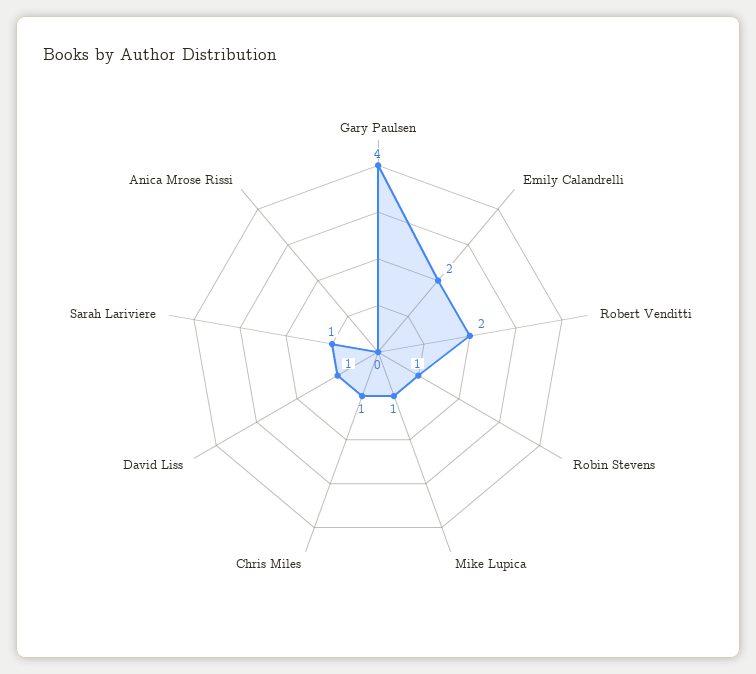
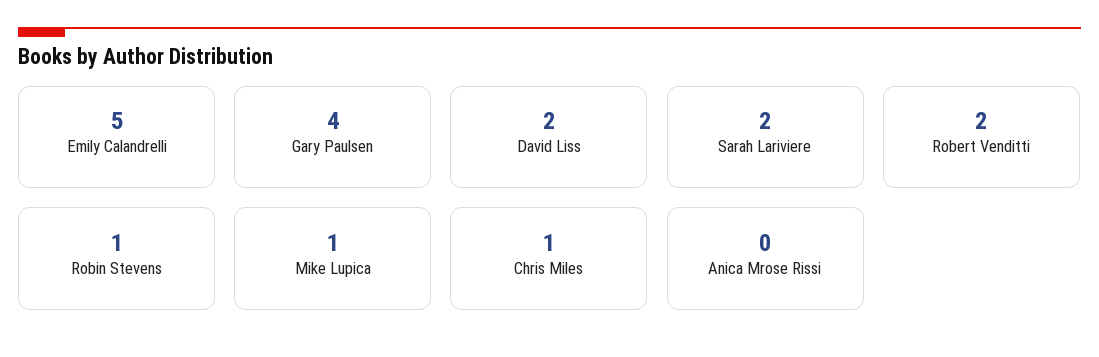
Emily Calandrelli: 2 -> 5
David Liss: 1 -> 2
Sarah Lariviere: 1 -> 2

